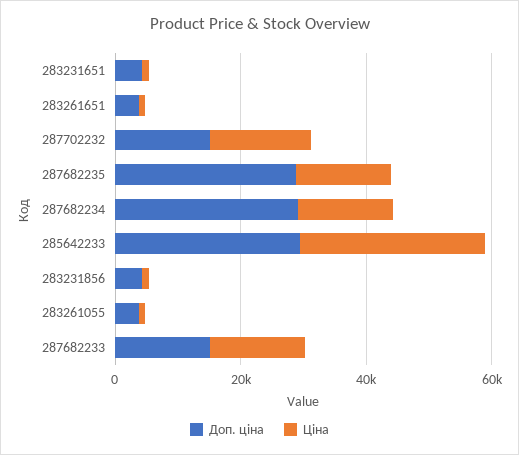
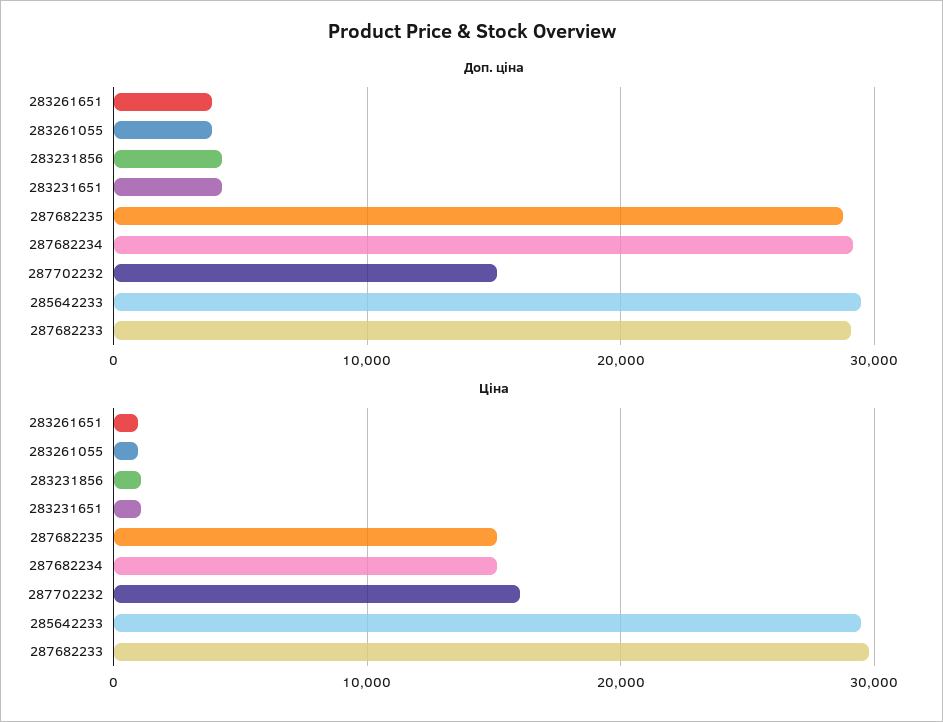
Доп. ціна, 287682233: 15000 -> 29000
Ціна, 287682233: 15000 -> 30000

